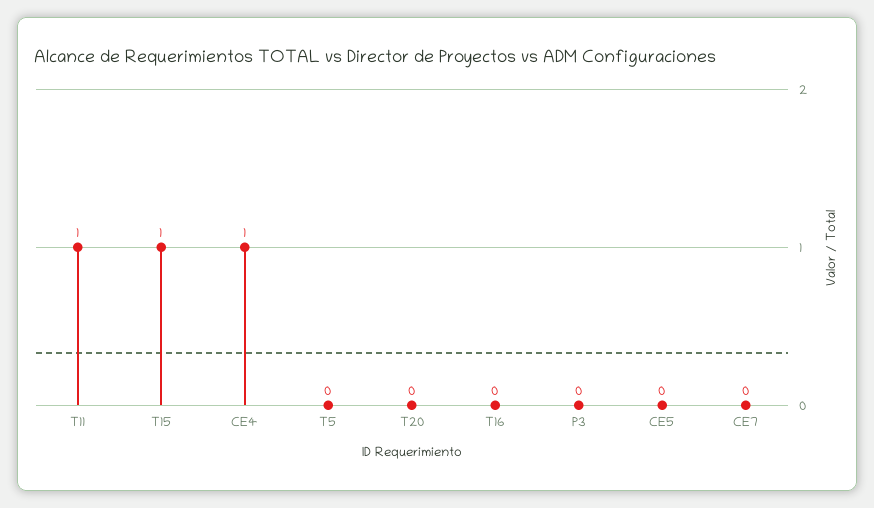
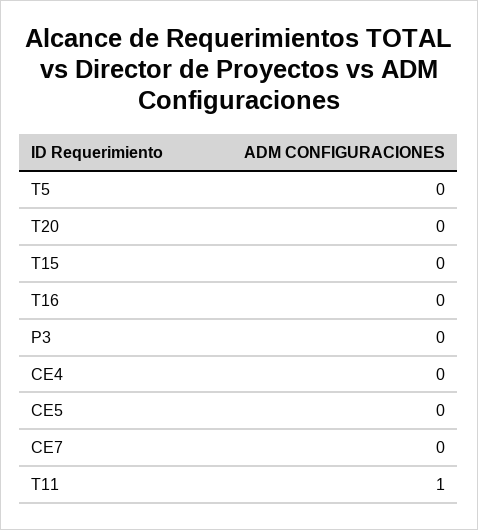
T15: 1 -> 0
CE4: 1 -> 0

